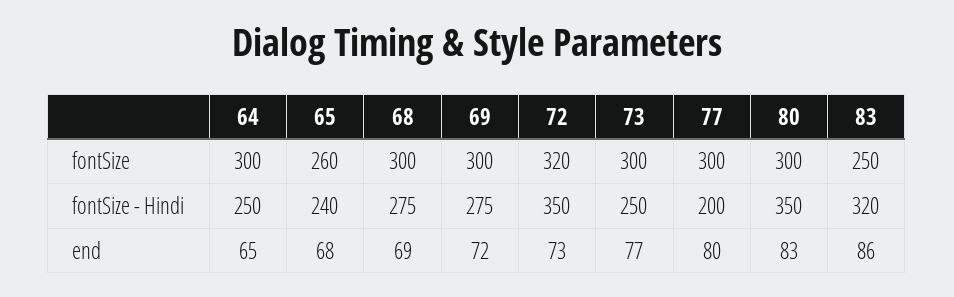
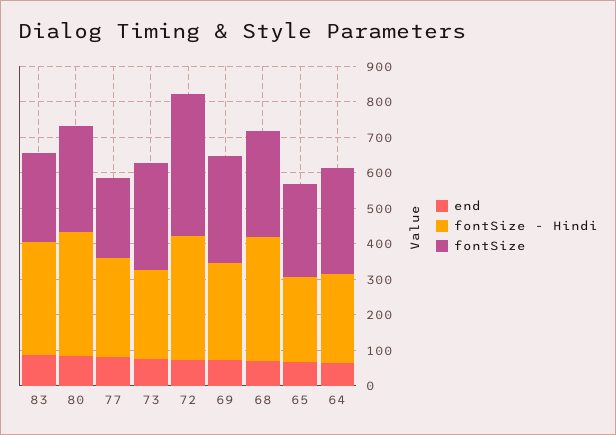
fontSize, 72: 320 -> 400
fontSize, 77: 300 -> 225
fontSize - Hindi, 68: 275 -> 350
fontSize - Hindi, 77: 200 -> 275

